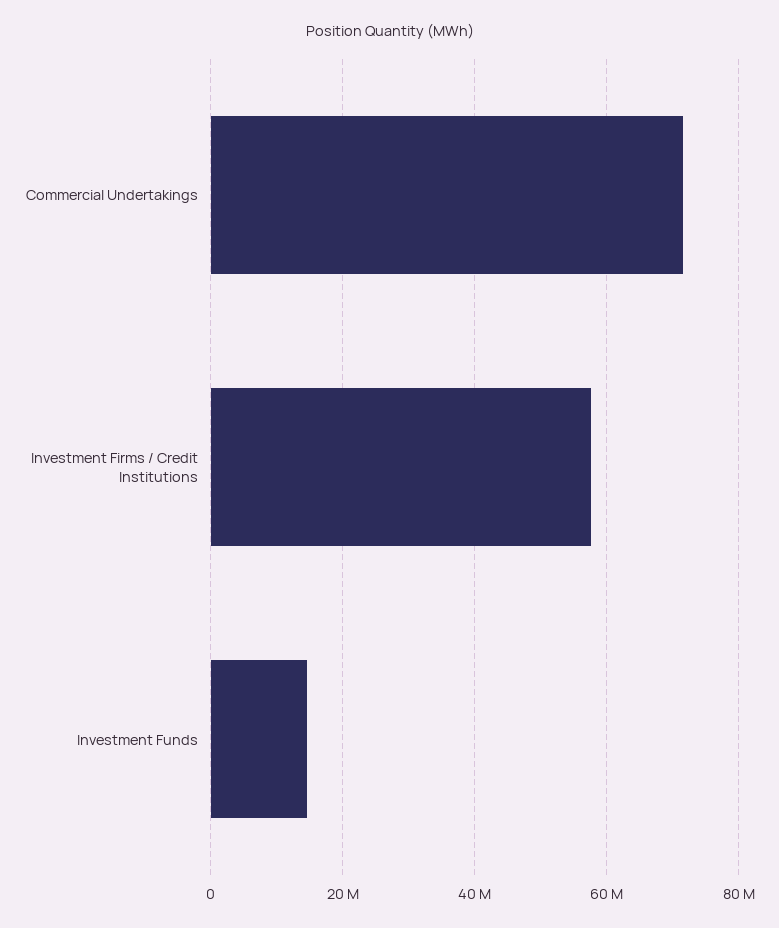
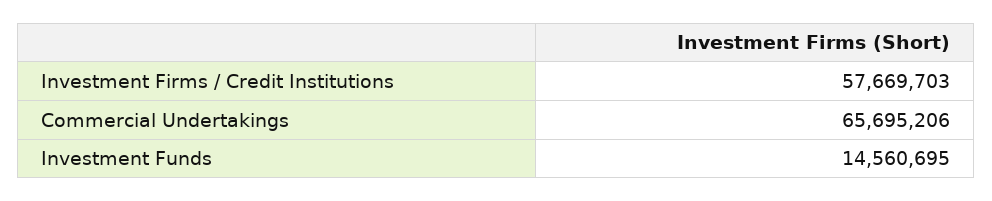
Commercial Undertakings: 72000000 -> 65695206

